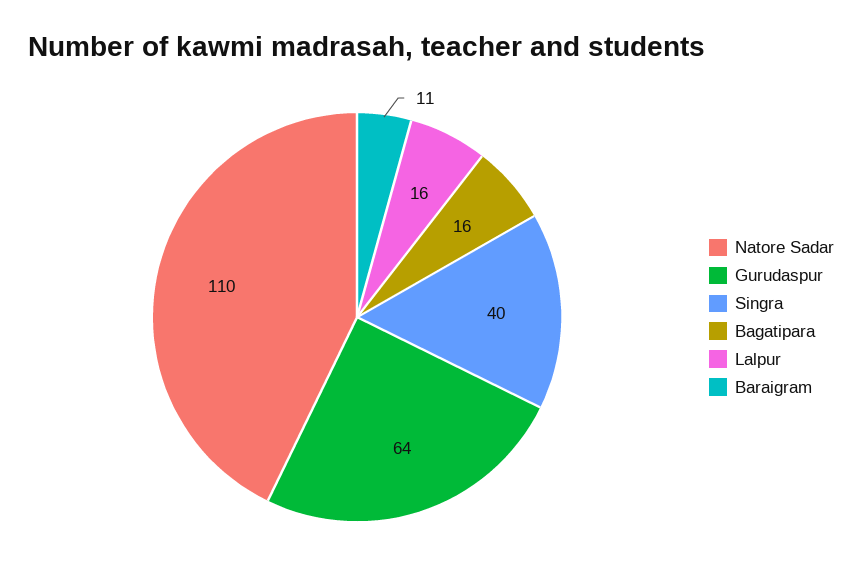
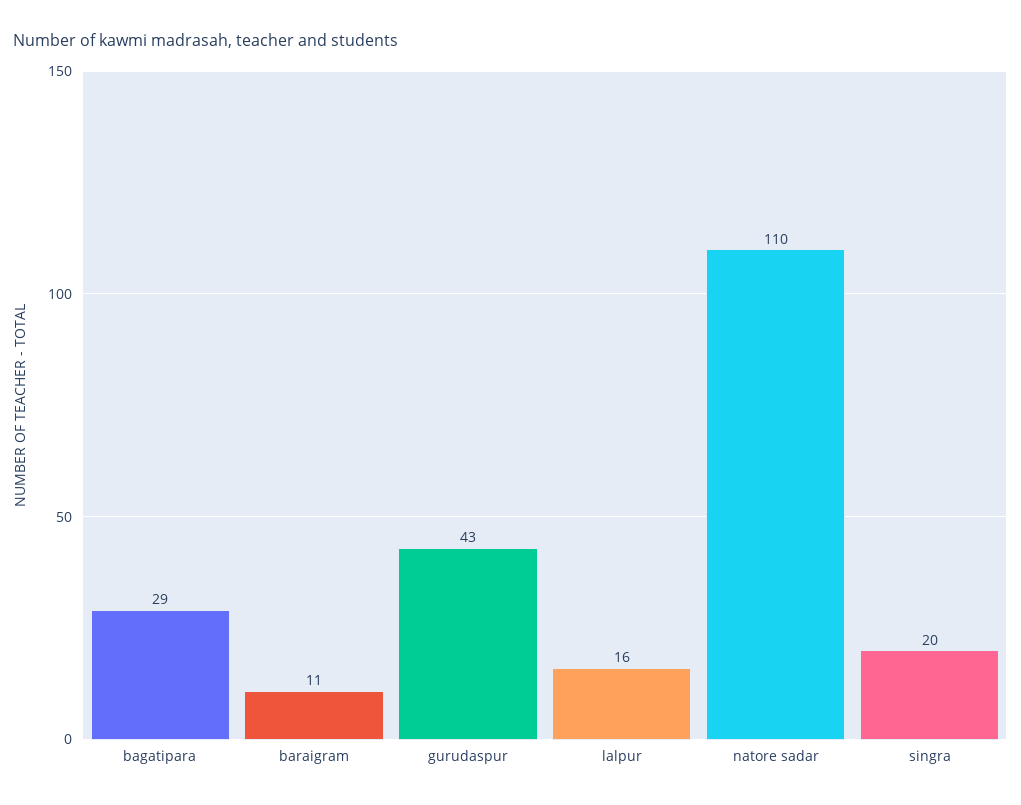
Gurudaspur: 64 -> 43
Singra: 40 -> 20
Bagatipara: 16 -> 29

